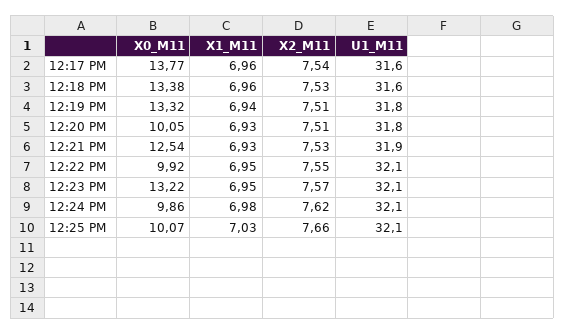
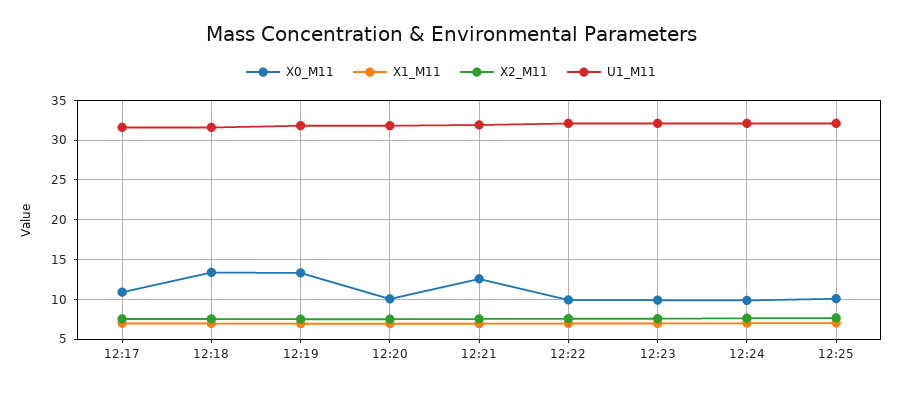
X0_M11, 12:17 PM: 13.77 -> 11
X0_M11, 12:23 PM: 13.22 -> 10

